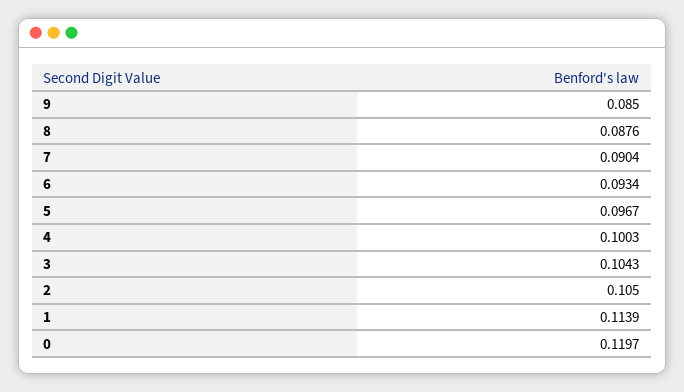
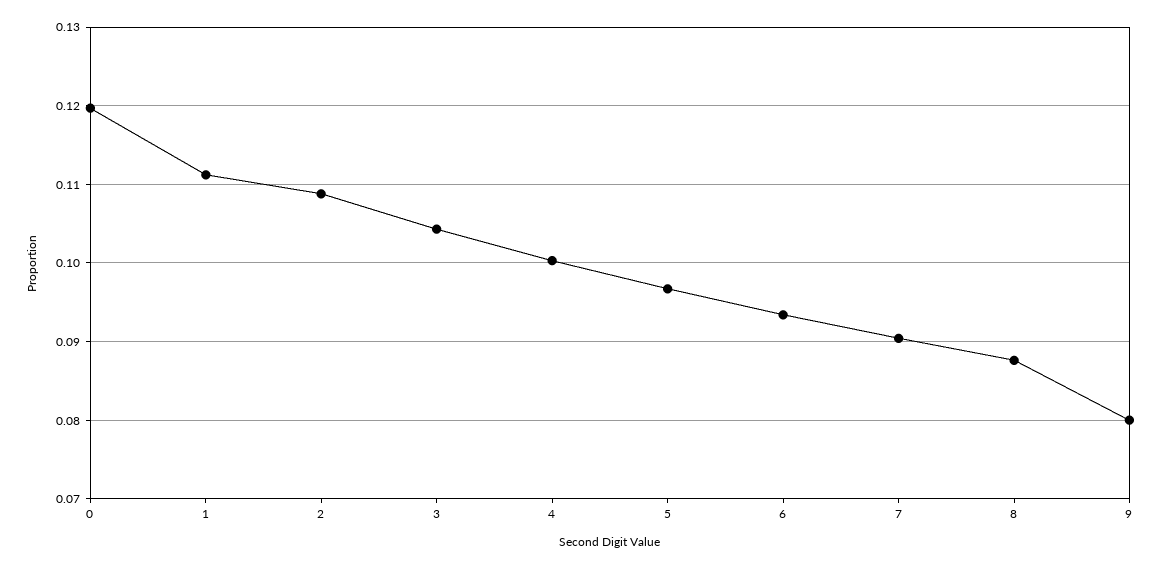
9: 0.085 -> 0.08
2: 0.105 -> 0.109
1: 0.1139 -> 0.111

